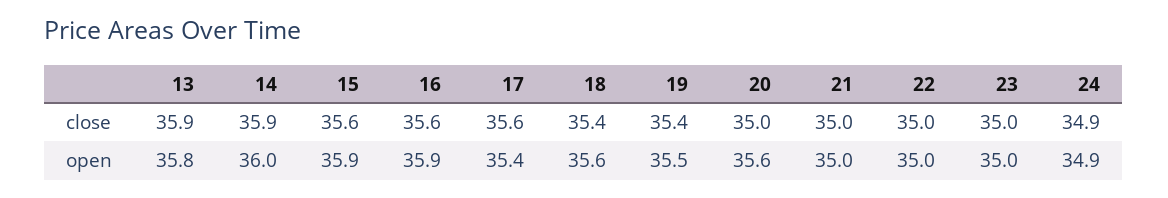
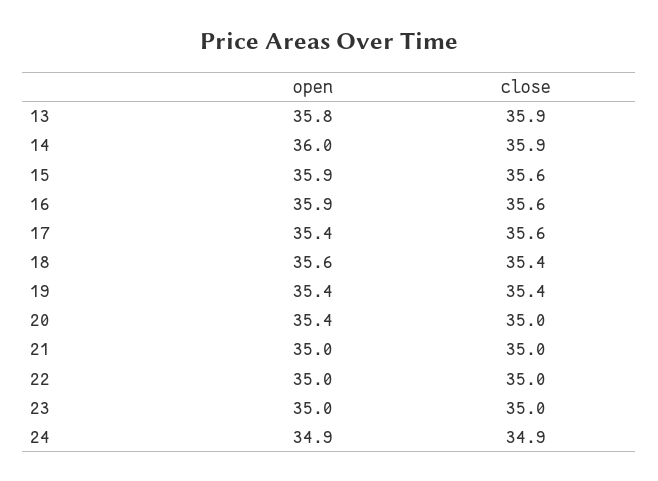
19, open: 35.5 -> 35.4
20, open: 35.6 -> 35.4

